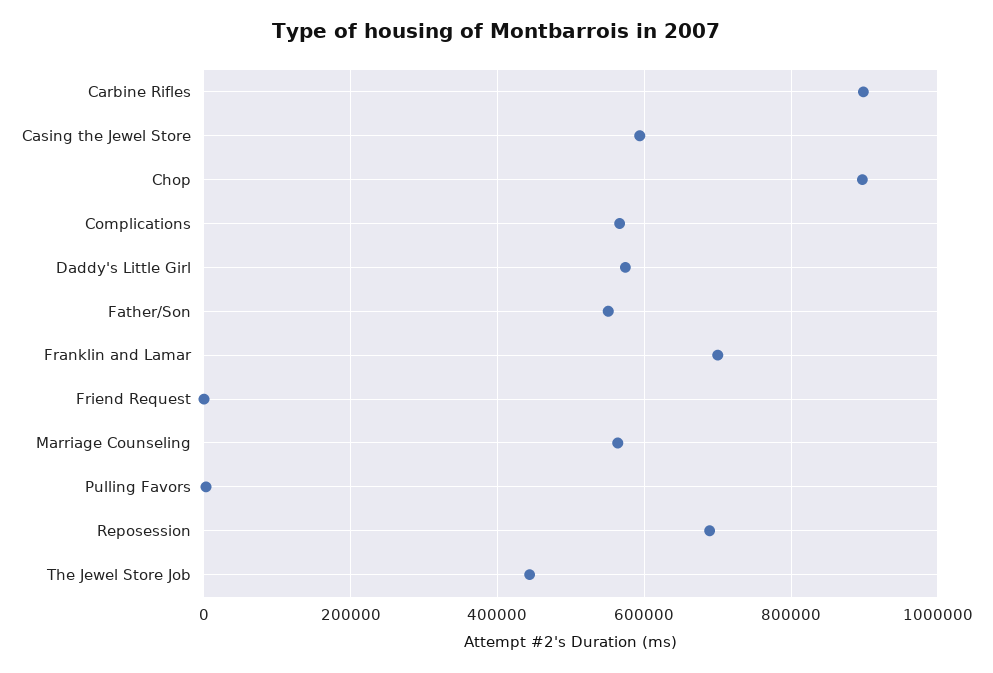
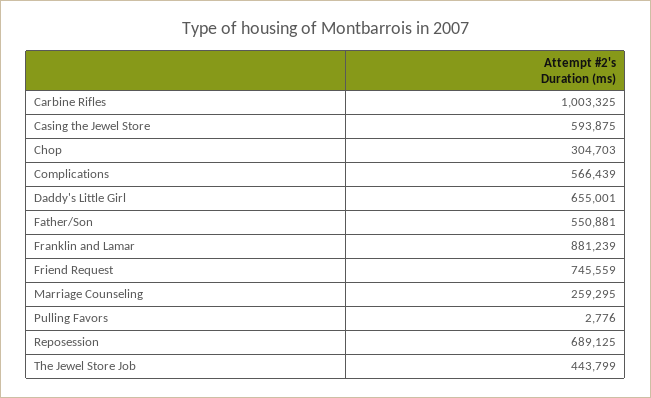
Carbine Rifles: 900000 -> 1003325
Chop: 900000 -> 304703
Daddy's Little Girl: 580000 -> 655001
Franklin and Lamar: 700000 -> 881239
Friend Request: 0 -> 745559
Marriage Counseling: 560000 -> 259295

